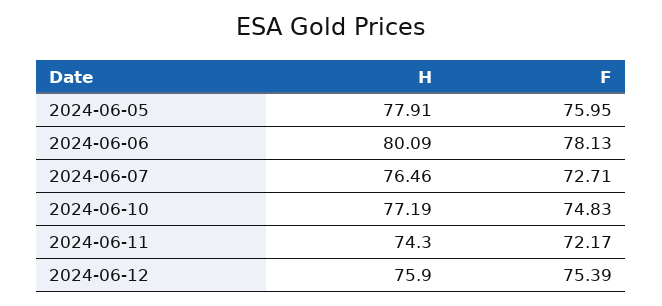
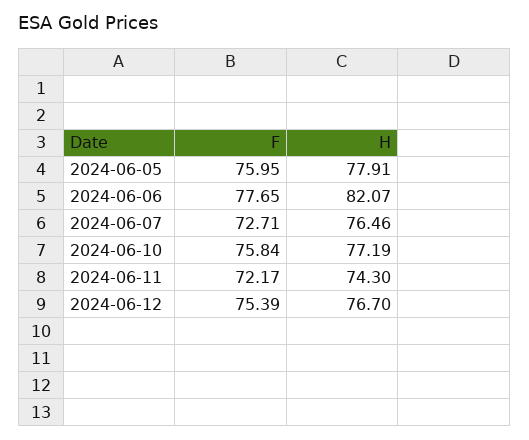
H, 2024-06-06: 80.09 -> 82.07
F, 2024-06-06: 78.13 -> 77.65
F, 2024-06-10: 74.83 -> 75.84
H, 2024-06-12: 75.9 -> 76.7

